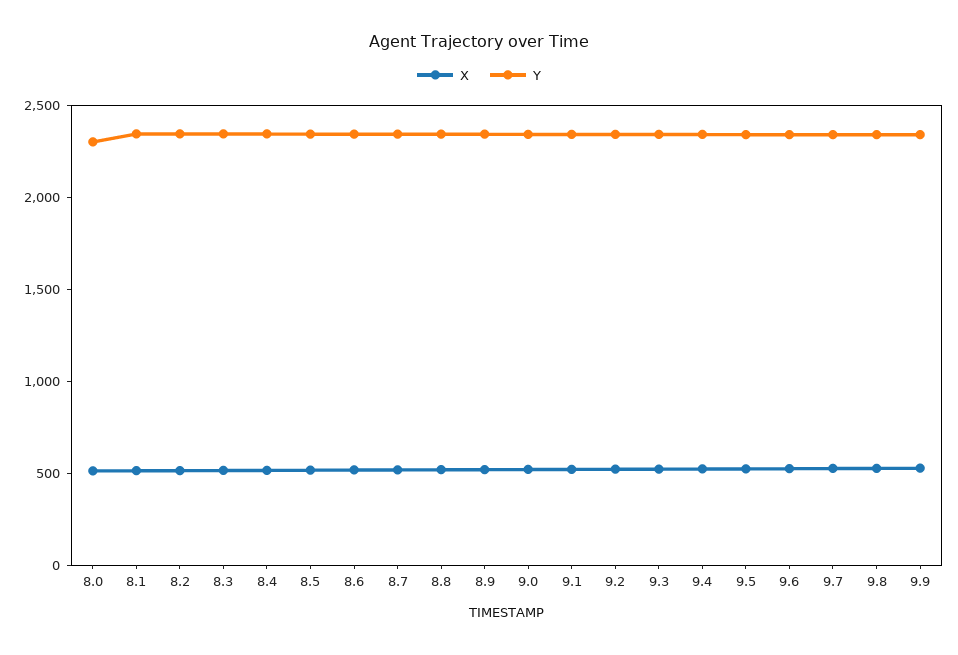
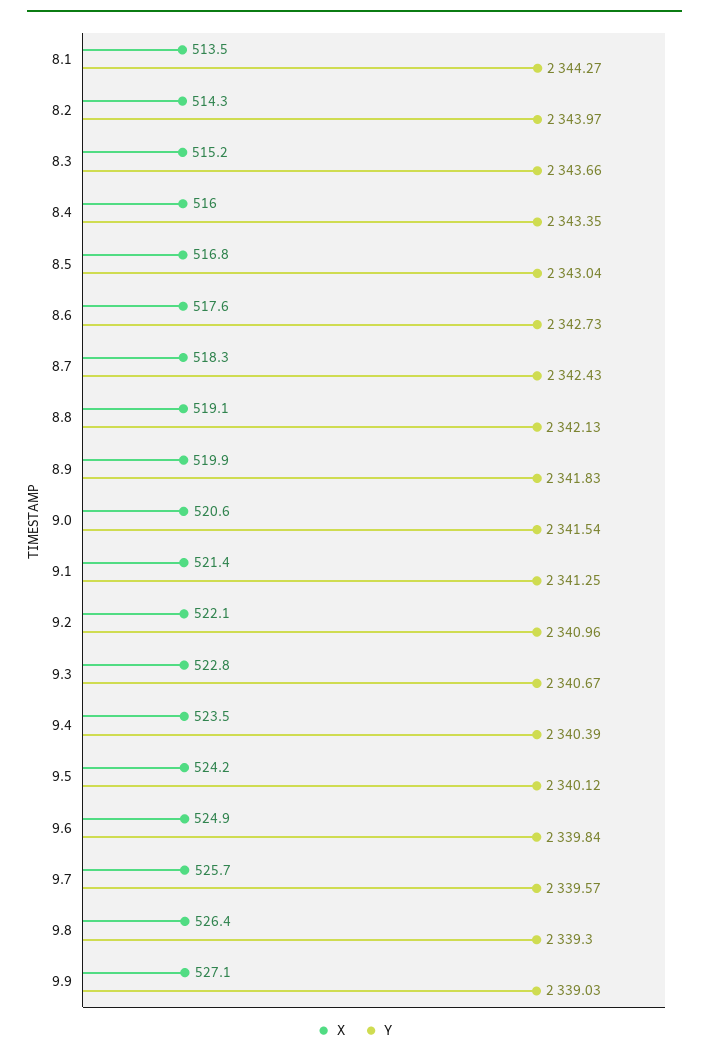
X, 8.0: 500 -> none
Y, 8.0: 2300 -> none

